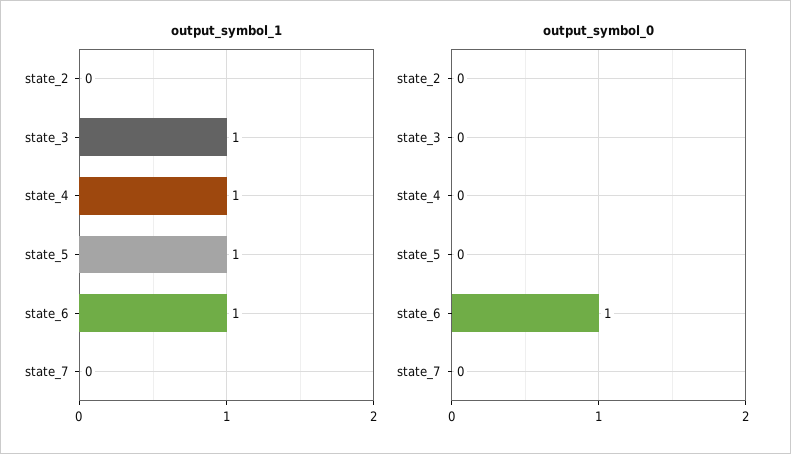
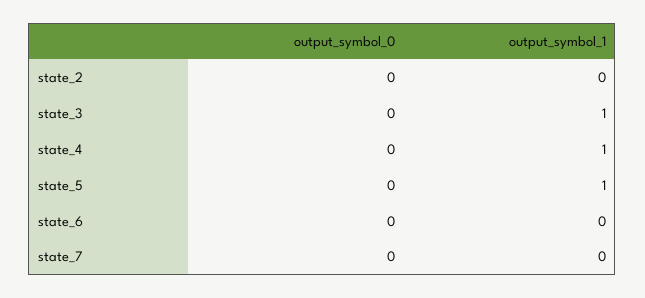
output_symbol_1, state_6: 1 -> 0
output_symbol_0, state_6: 1 -> 0

